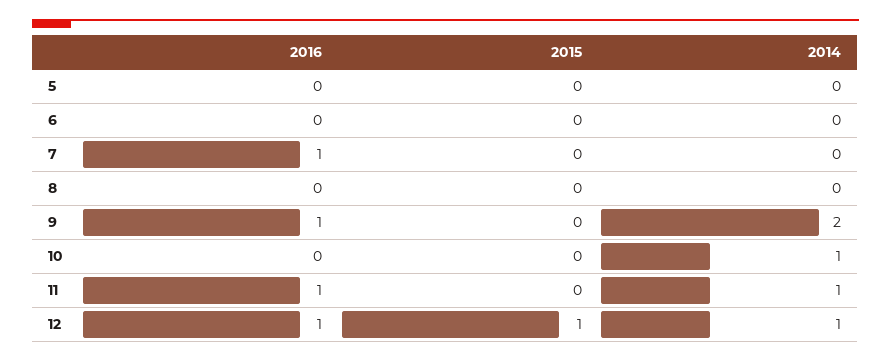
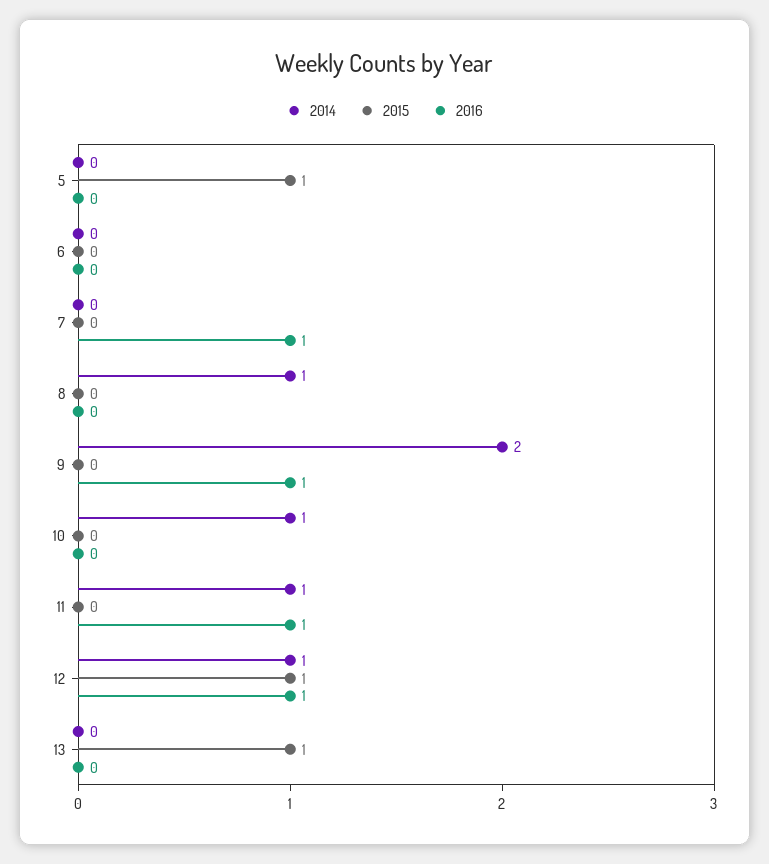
2015, 5: 0 -> 1
2014, 8: 0 -> 1
2014, 13: none -> 0
2015, 13: none -> 1
2016, 13: none -> 0

